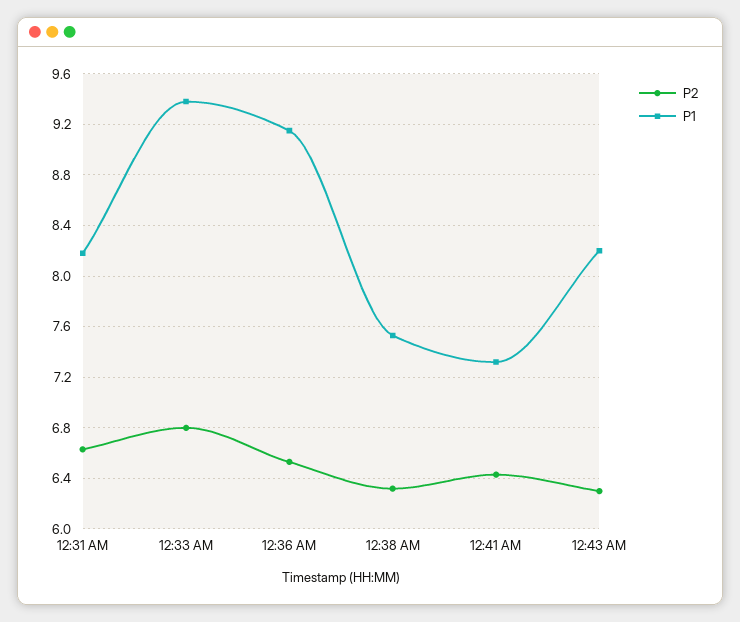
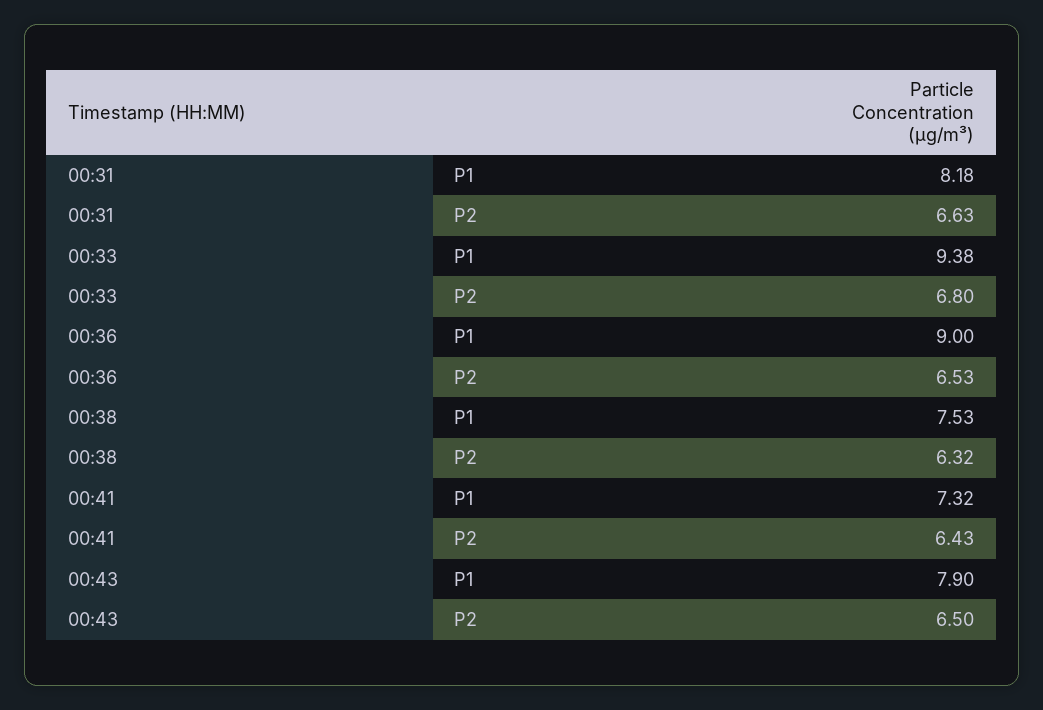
P1, 12:36 AM: 9.15 -> 9
P2, 12:43 AM: 6.3 -> 6.5
P1, 12:43 AM: 8.2 -> 7.9

